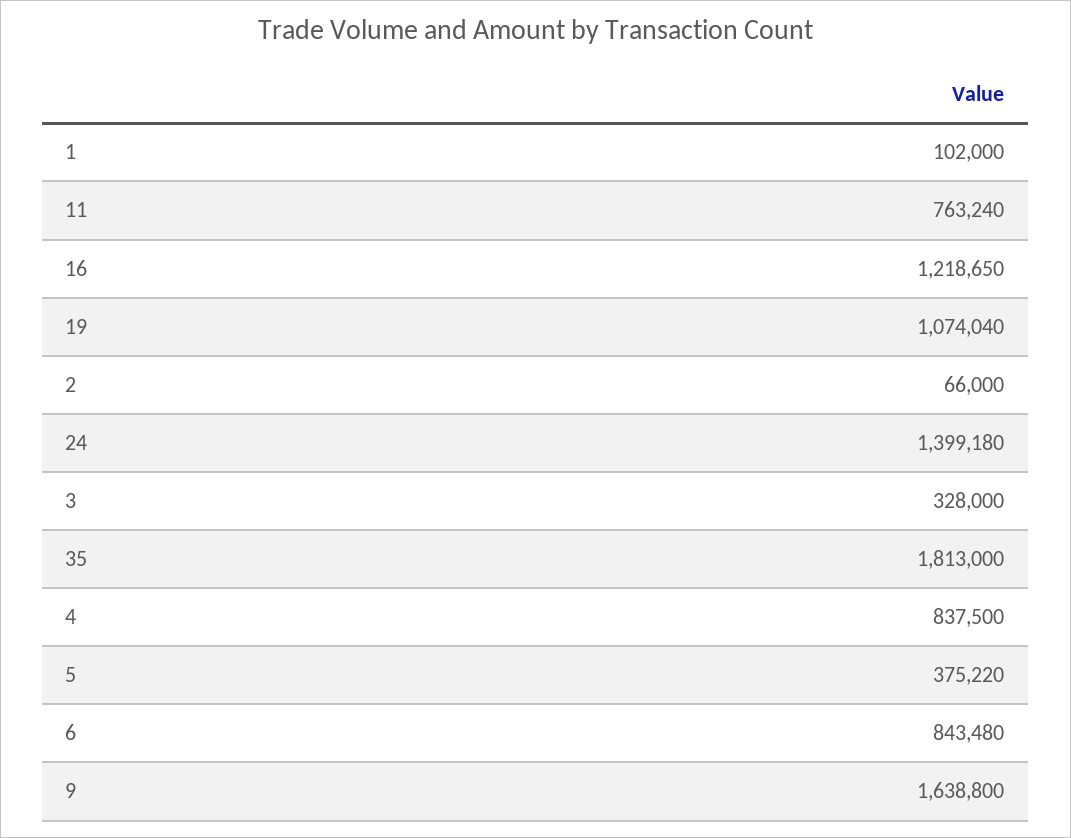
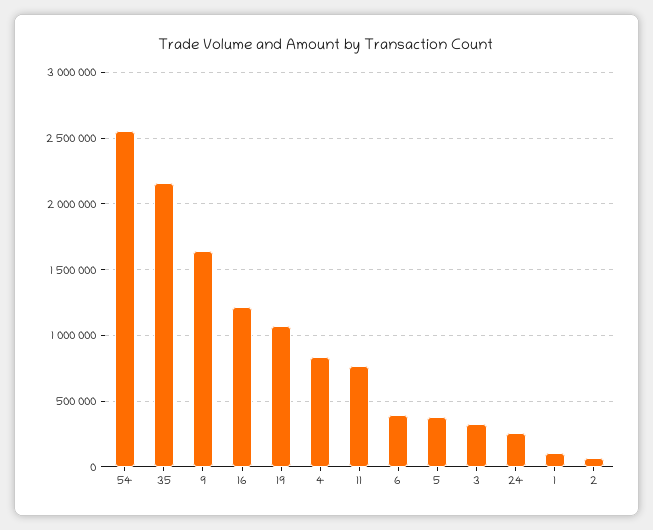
24: 1399180 -> 250000
35: 1813000 -> 2150000
6: 843480 -> 400000
54: none -> 2550000

